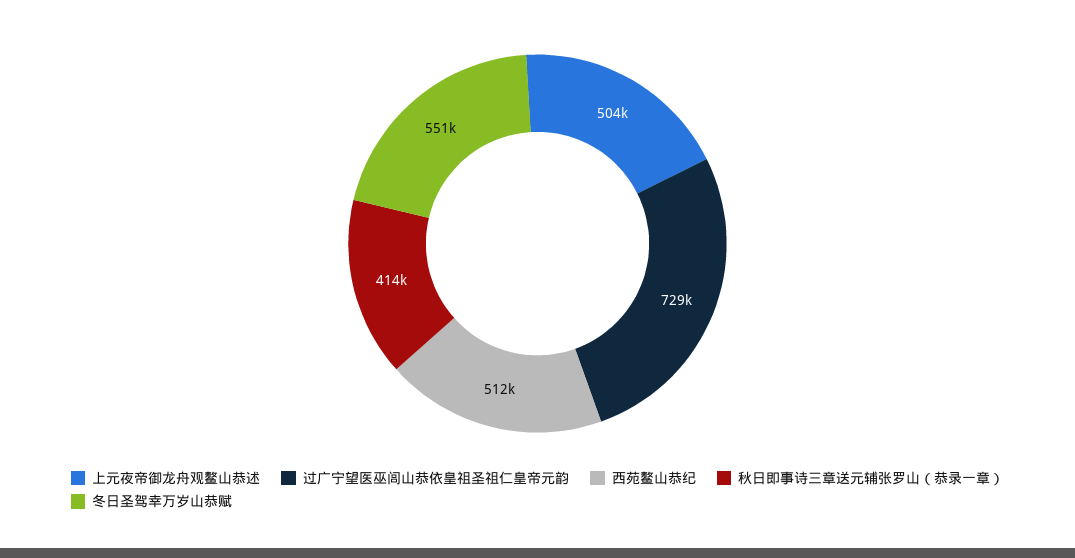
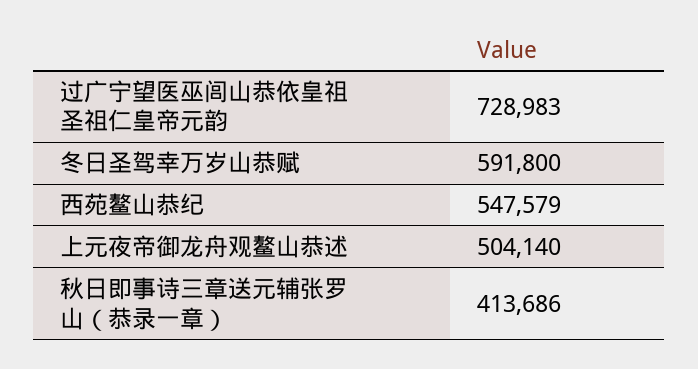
西苑鳌山恭纪: 512000 -> 547579
冬日圣驾幸万岁山恭赋: 551000 -> 591800

